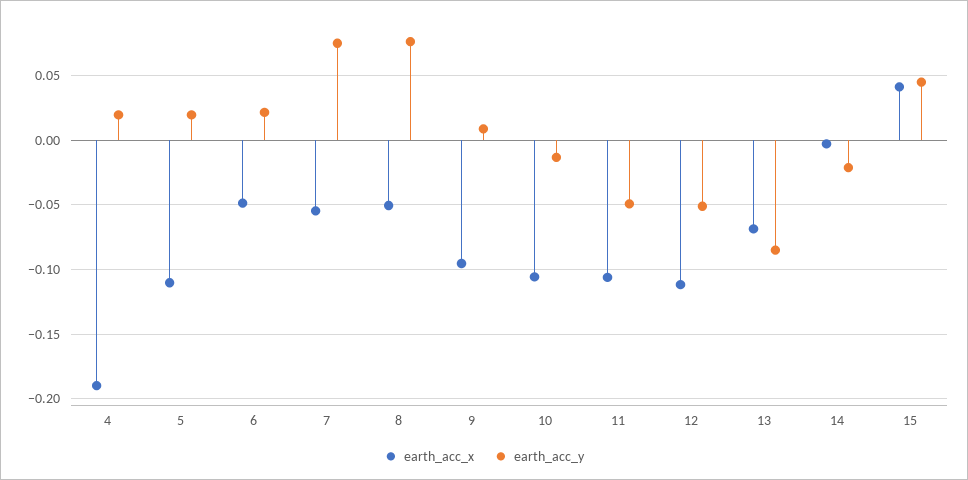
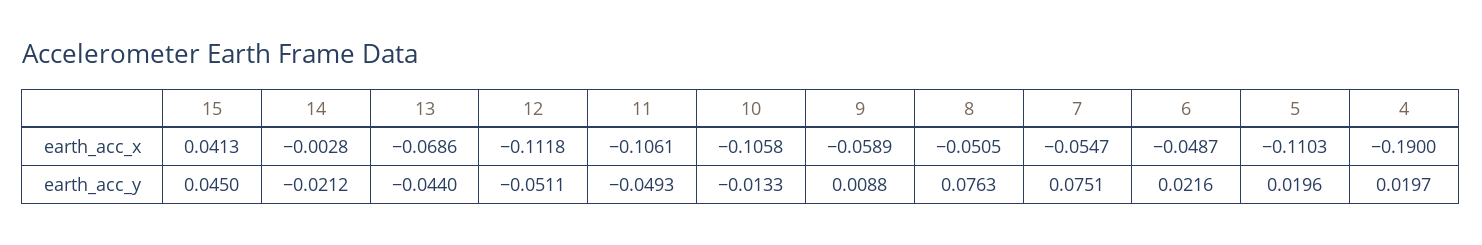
earth_acc_x, 9: -0.095 -> -0.0589
earth_acc_y, 13: -0.085 -> -0.044

